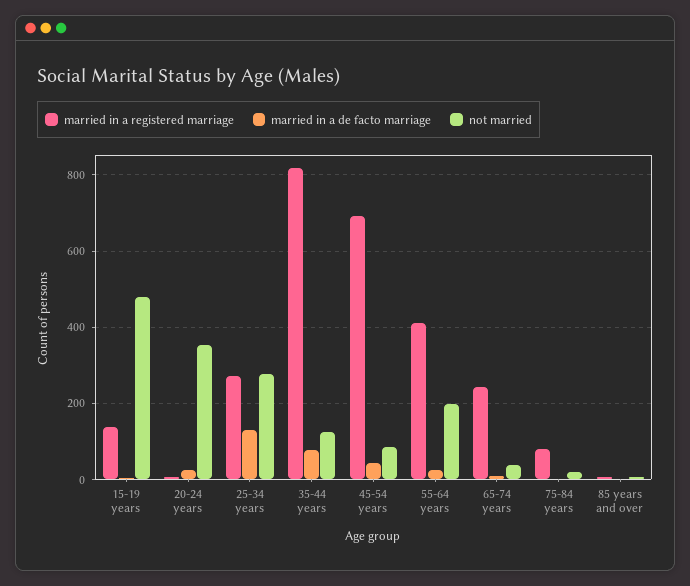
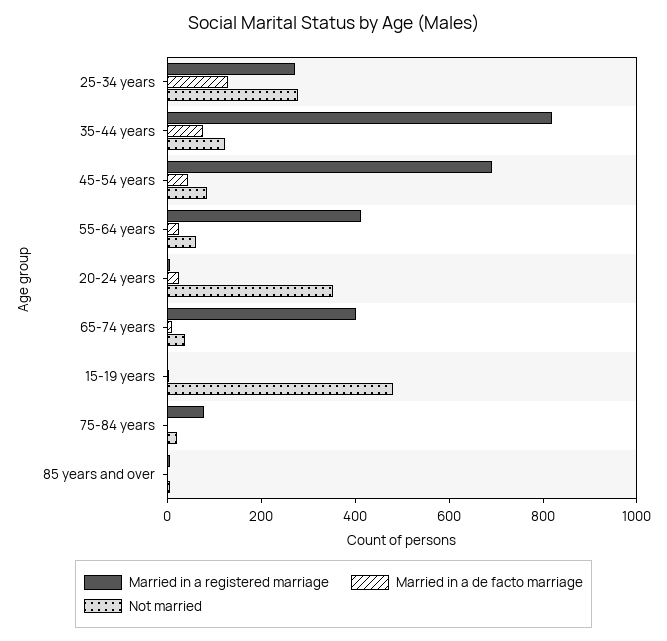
married in a registered marriage, 15-19 years: 140 -> 0
not married, 55-64 years: 200 -> 50
married in a registered marriage, 65-74 years: 240 -> 400

